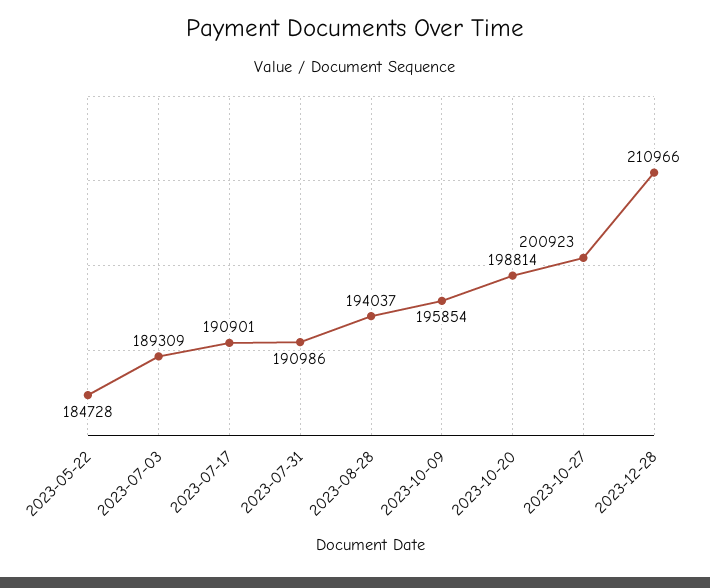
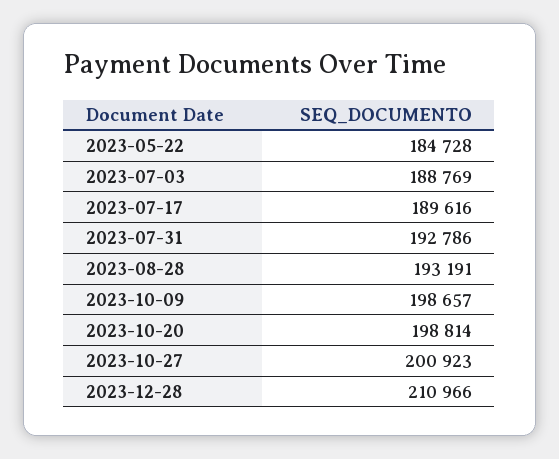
2023-07-03: 189309 -> 188769
2023-07-17: 190901 -> 189616
2023-07-31: 190986 -> 192786
2023-08-28: 194037 -> 193191
2023-10-09: 195854 -> 198657

